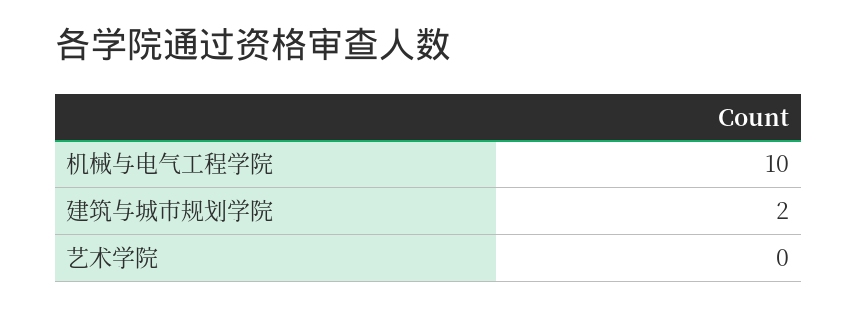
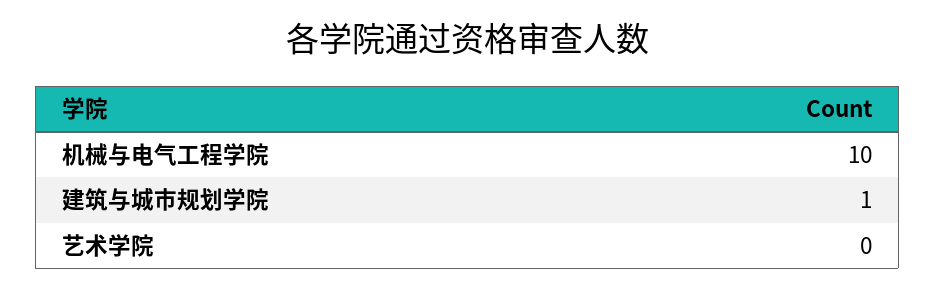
建筑与城市规划学院: 2 -> 1

